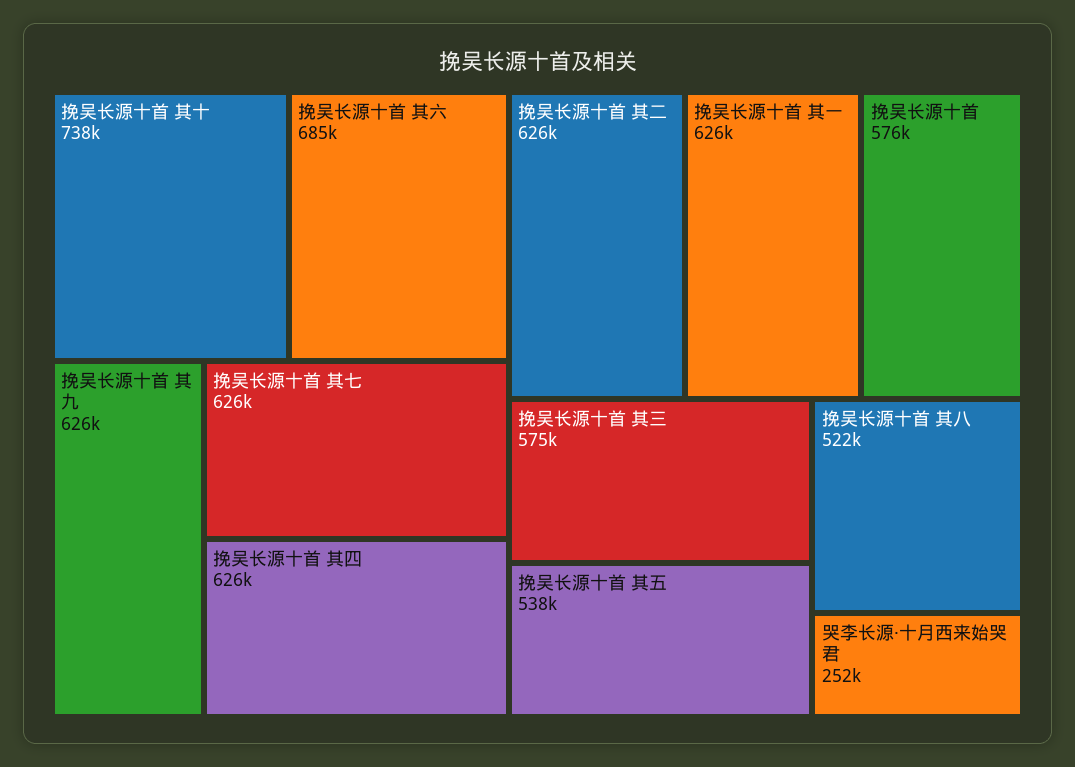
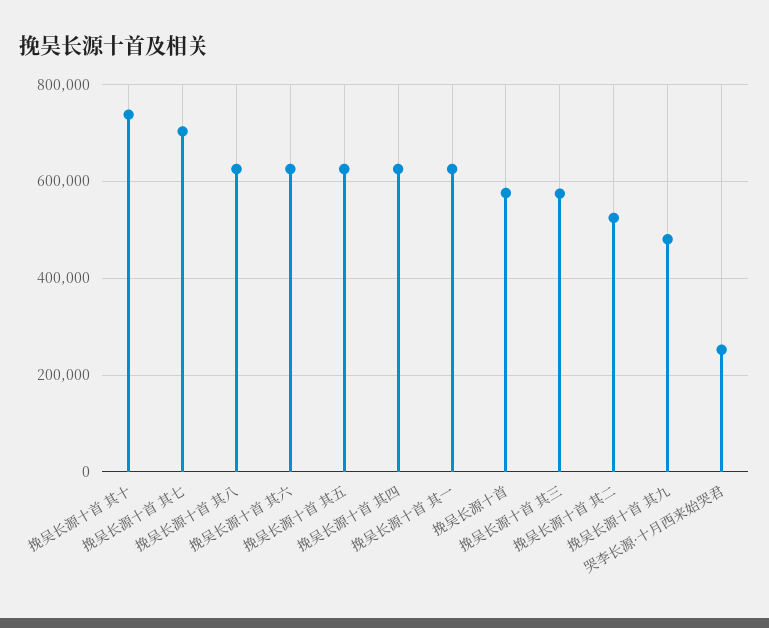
挽吴长源十首 其六: 685000 -> 620000
挽吴长源十首 其九: 626000 -> 480000
挽吴长源十首 其七: 626000 -> 700000
挽吴长源十首 其二: 626000 -> 520000
挽吴长源十首 其五: 538000 -> 620000
挽吴长源十首 其八: 522000 -> 620000

